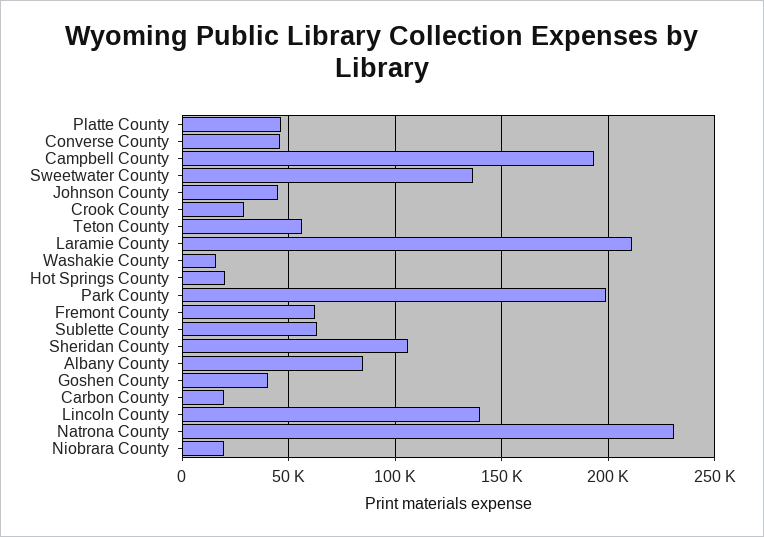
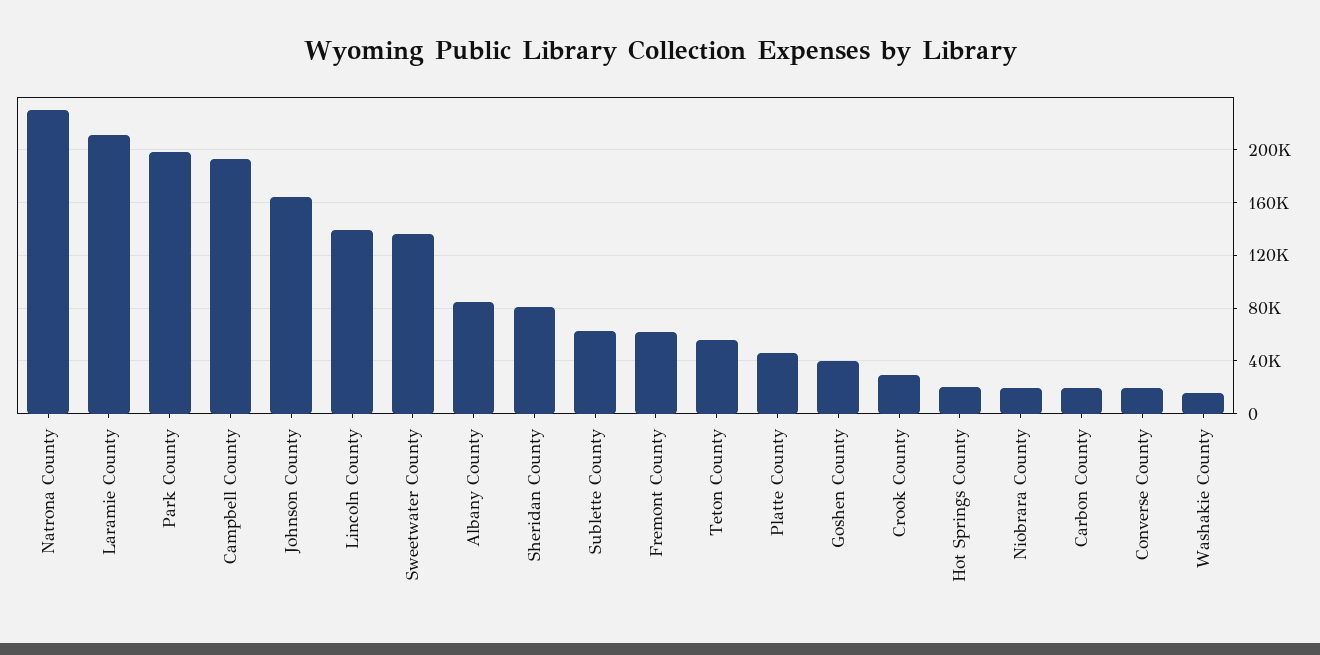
Converse County: 45000 -> 20000
Johnson County: 45000 -> 165000
Sheridan County: 105000 -> 80000

